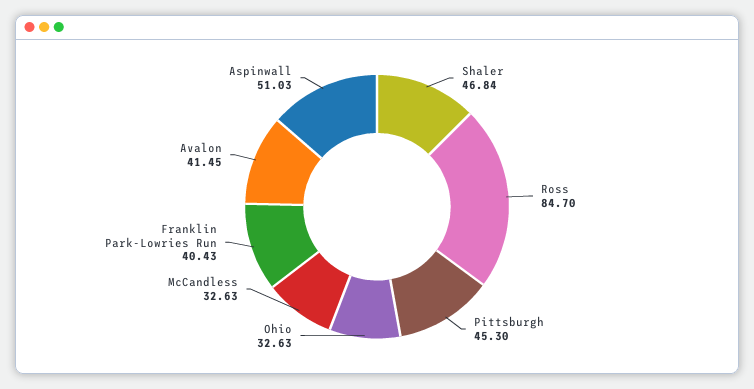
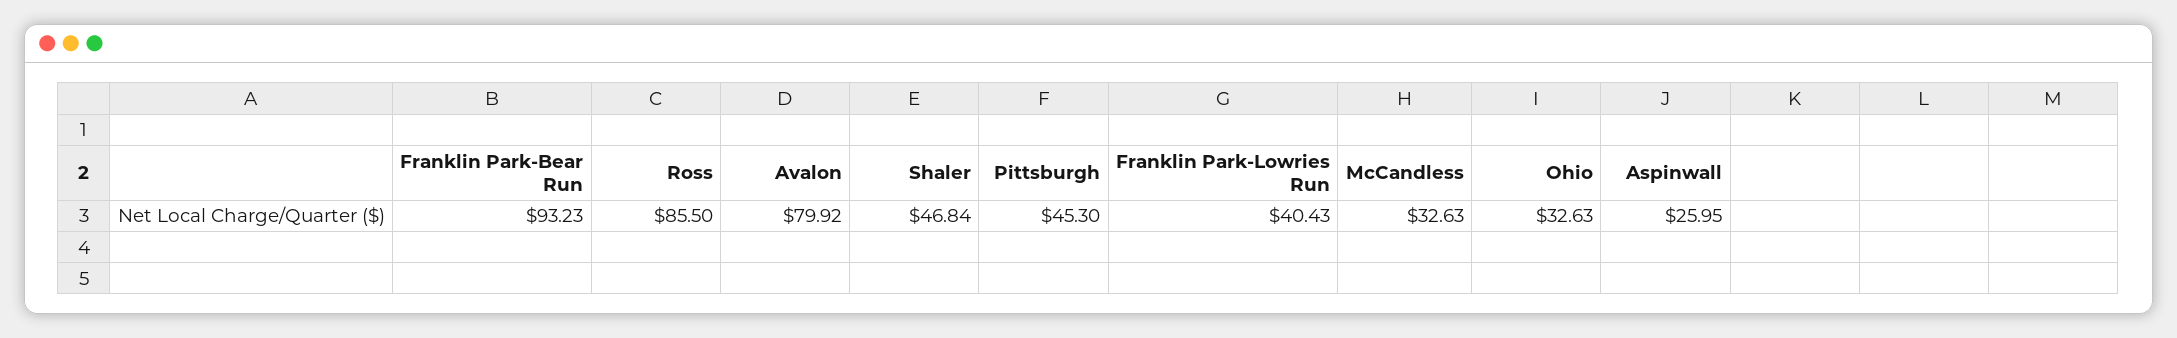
Ross: 84.7 -> 85.5
Avalon: 41.45 -> 79.92
Aspinwall: 51.03 -> 25.95
Franklin Park-Bear Run: none -> 93.23

